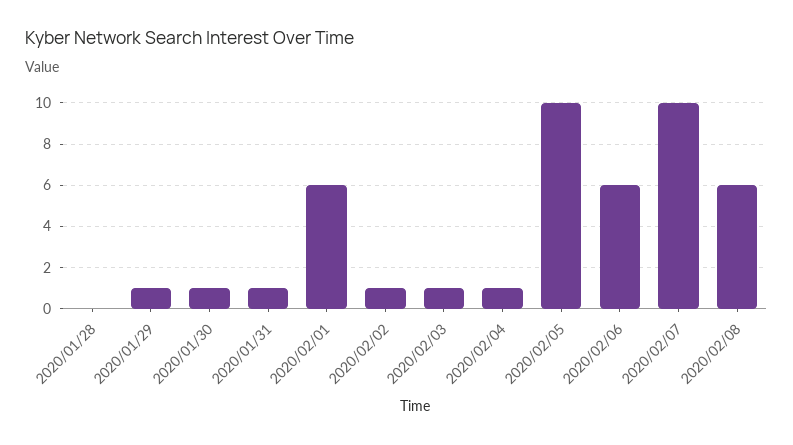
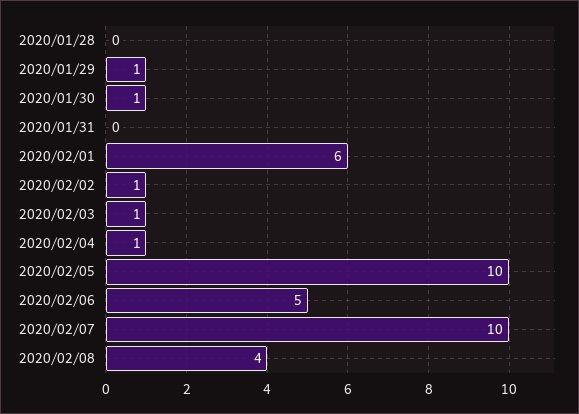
2020/01/31: 1 -> 0
2020/02/06: 6 -> 5
2020/02/08: 6 -> 4

